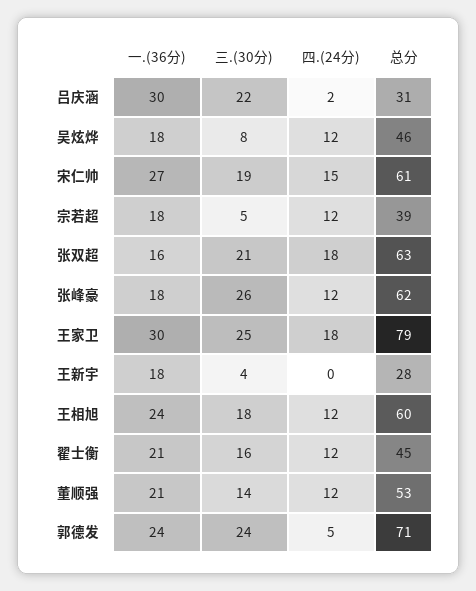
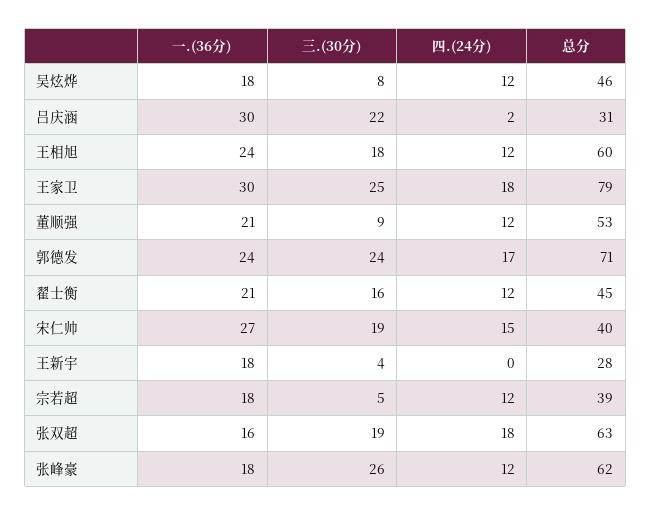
总分, 宋仁帅: 61 -> 40
三.(30分), 张双超: 21 -> 19
三.(30分), 董顺强: 14 -> 9
四.(24分), 郭德发: 5 -> 17

